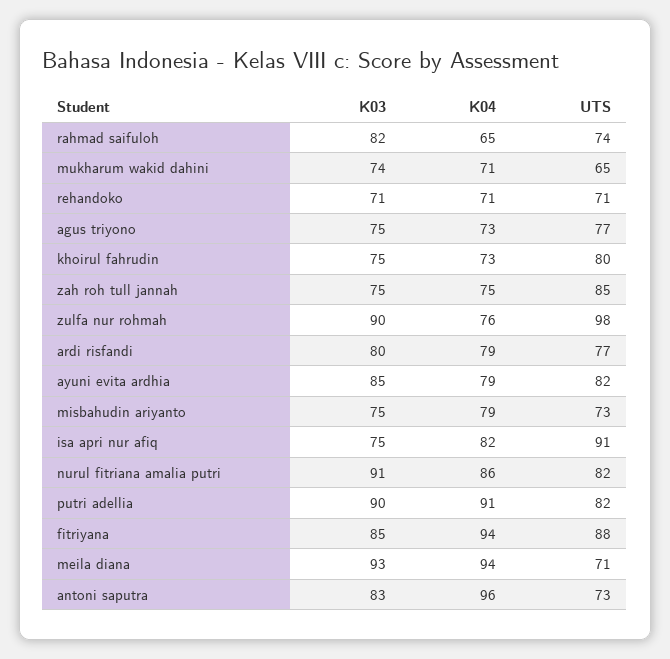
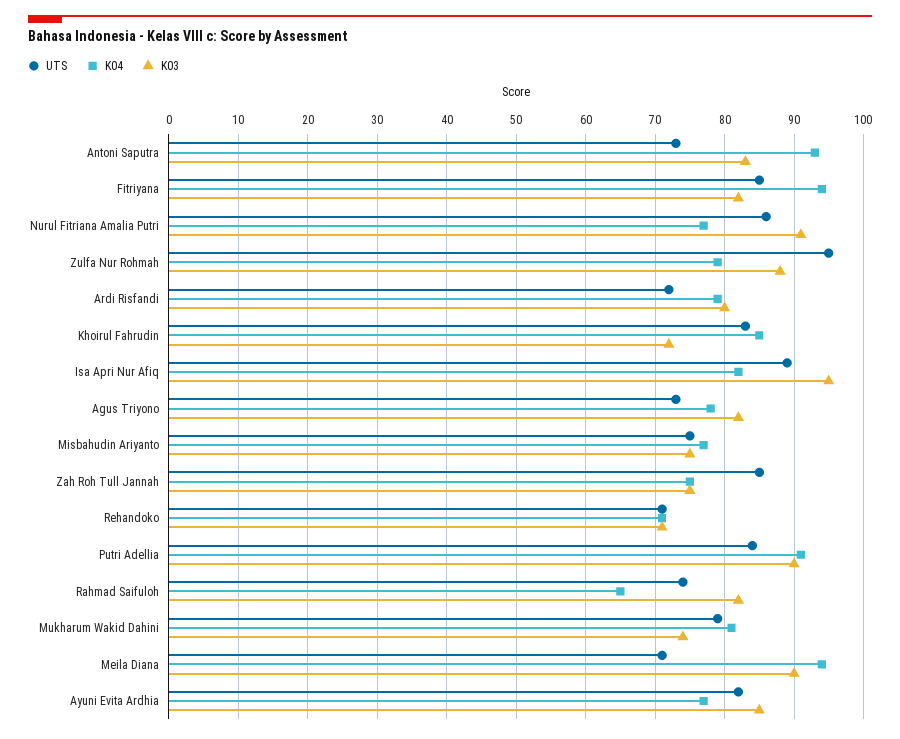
K04, mukharum wakid dahini: 71 -> 81
UTS, mukharum wakid dahini: 65 -> 79
K03, agus triyono: 75 -> 82
K04, agus triyono: 73 -> 78
UTS, agus triyono: 77 -> 73
K03, khoirul fahrudin: 75 -> 72
K04, khoirul fahrudin: 73 -> 85
UTS, khoirul fahrudin: 80 -> 83
K03, zulfa nur rohmah: 90 -> 88
K04, zulfa nur rohmah: 76 -> 79
UTS, zulfa nur rohmah: 98 -> 95
UTS, ardi risfandi: 77 -> 72
K04, ayuni evita ardhia: 79 -> 77
K04, misbahudin ariyanto: 79 -> 77
UTS, misbahudin ariyanto: 73 -> 75
K03, isa apri nur afiq: 75 -> 95
UTS, isa apri nur afiq: 91 -> 89
K04, nurul fitriana amalia putri: 86 -> 77
UTS, nurul fitriana amalia putri: 82 -> 86
UTS, putri adellia: 82 -> 84
K03, fitriyana: 85 -> 82
UTS, fitriyana: 88 -> 85
K03, meila diana: 93 -> 90
K04, antoni saputra: 96 -> 93

